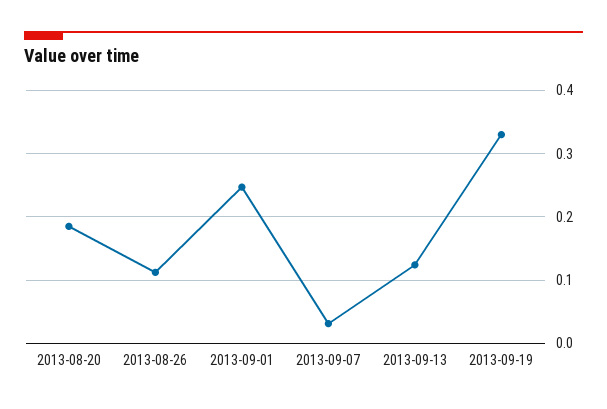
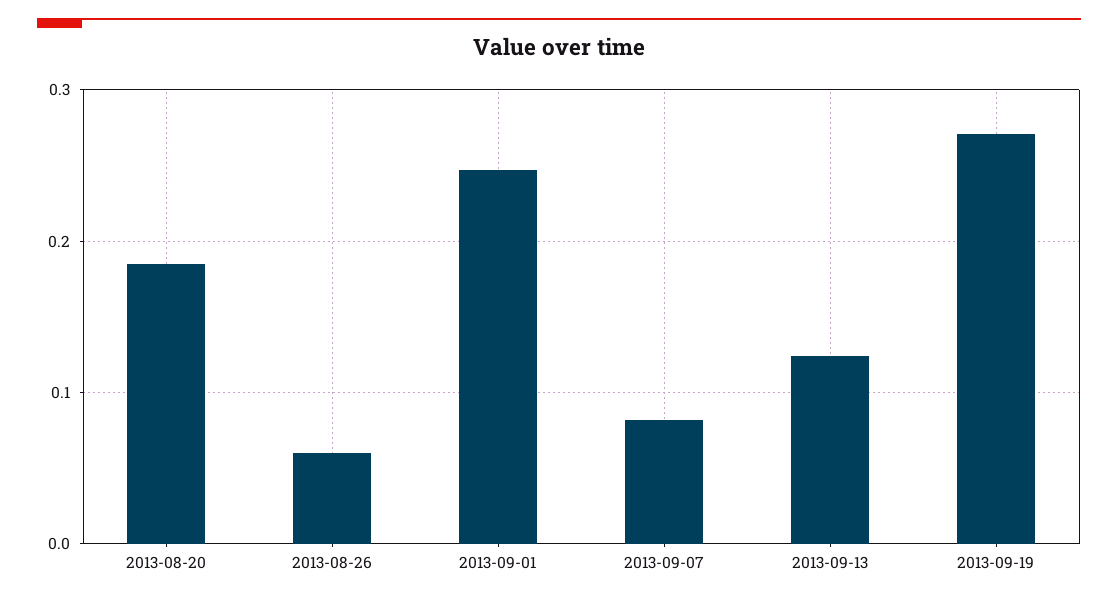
2013-08-26: 0.11 -> 0.06
2013-09-07: 0.03 -> 0.08
2013-09-19: 0.33 -> 0.27

